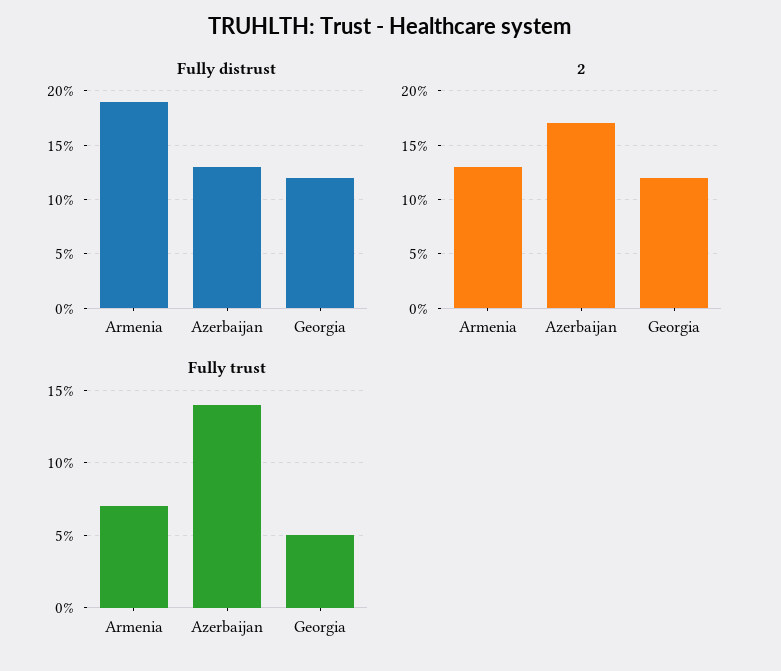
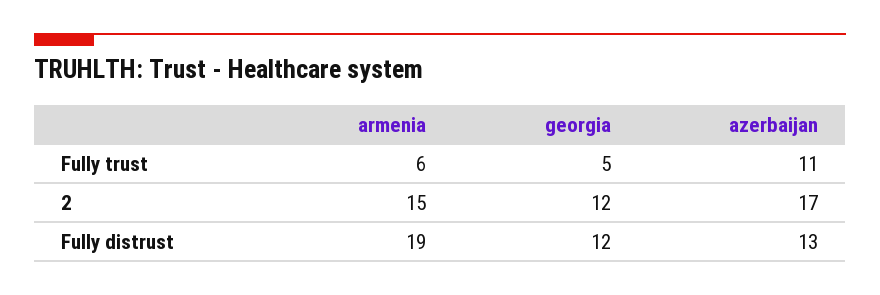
2, Armenia: 13 -> 15
Fully trust, Armenia: 7 -> 6
Fully trust, Azerbaijan: 14 -> 11

